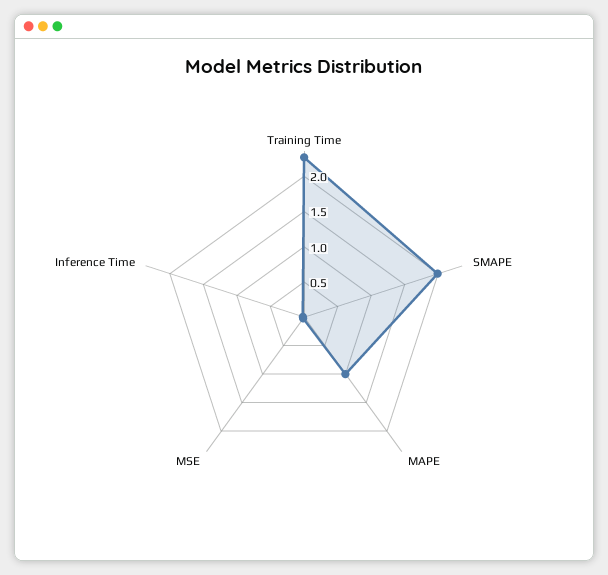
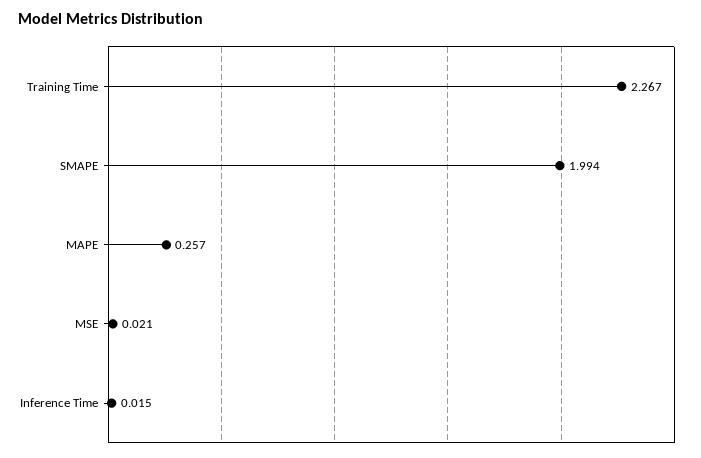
MAPE: 1 -> 0.257

